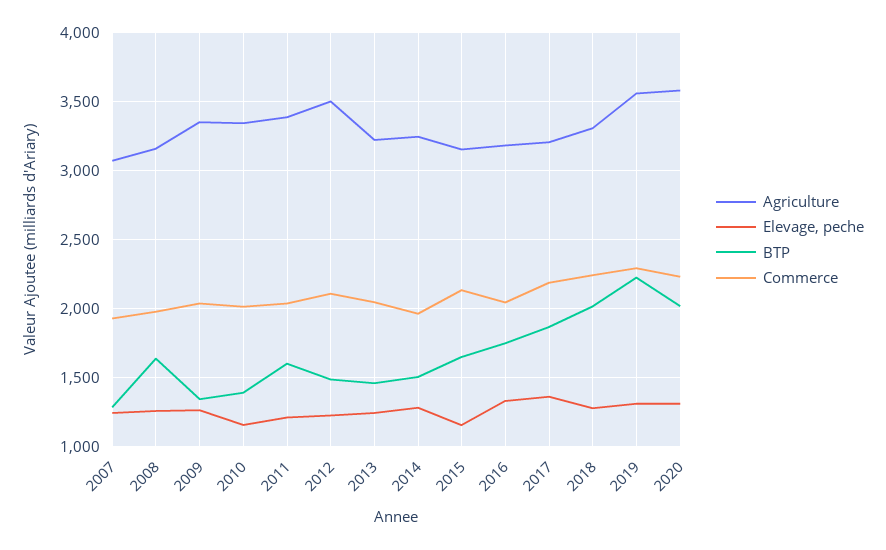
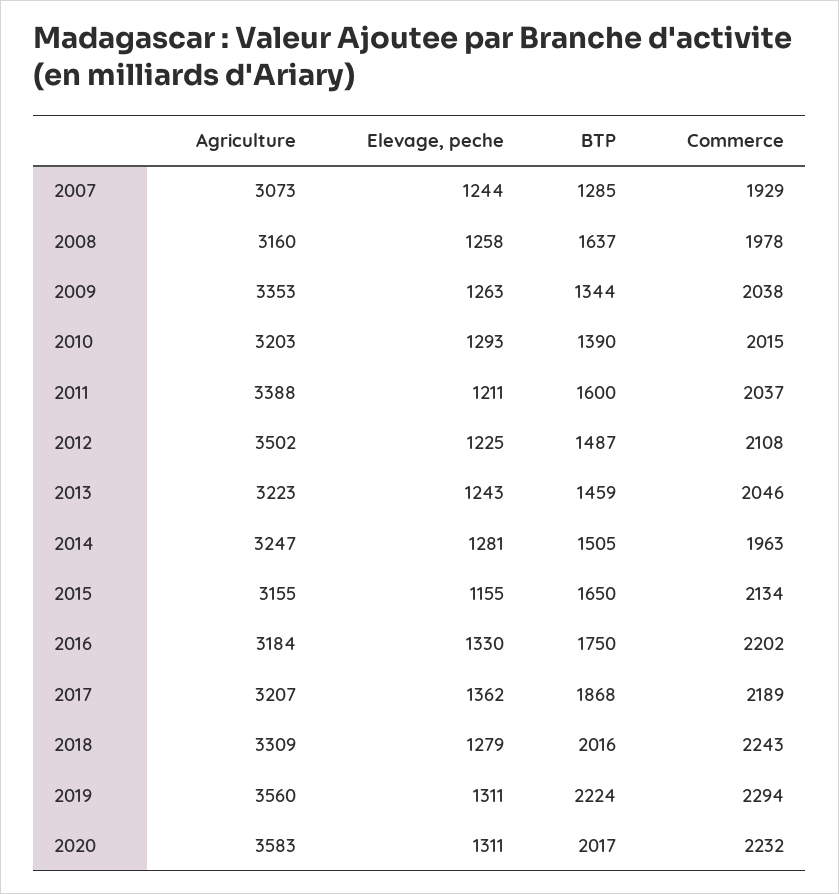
Agriculture, 2010: 3350 -> 3203
Elevage, peche, 2010: 1150 -> 1293
Commerce, 2016: 2050 -> 2202

